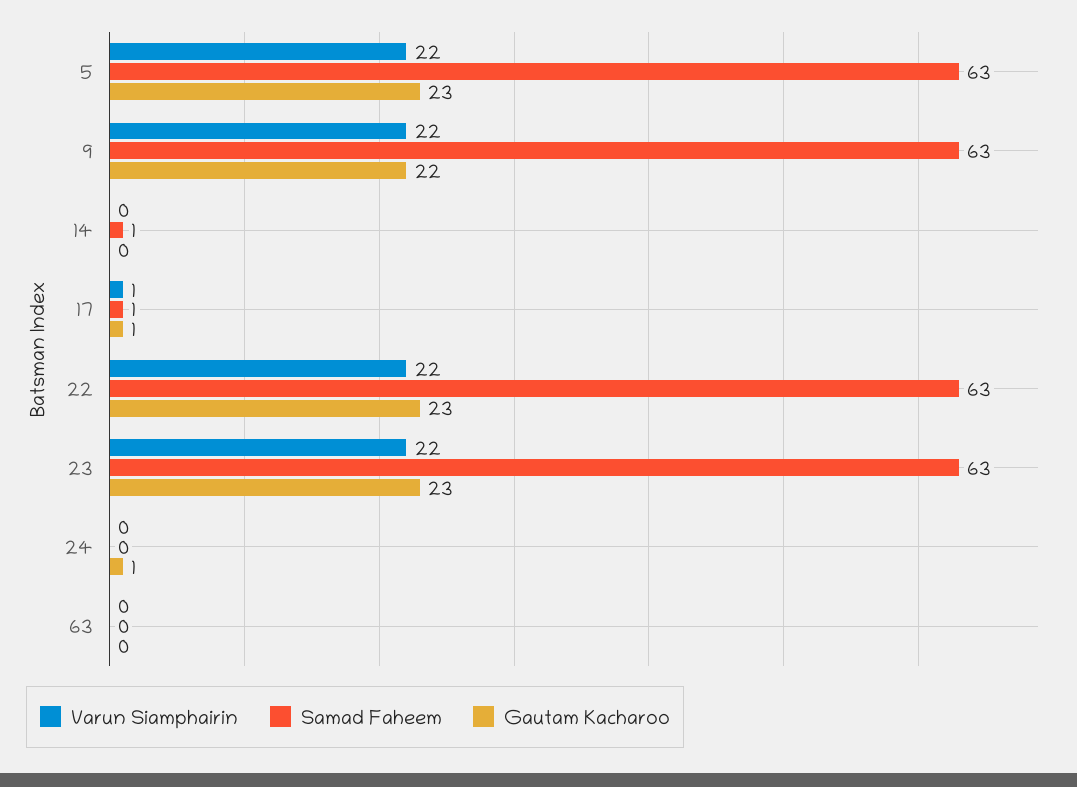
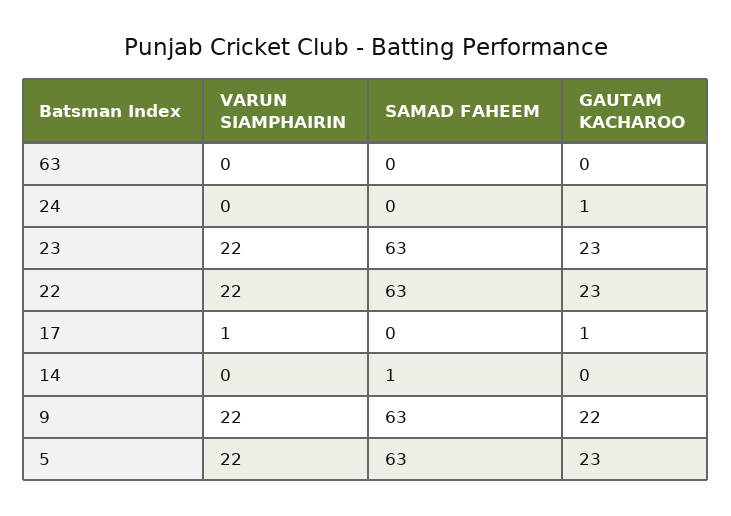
Samad Faheem, 17: 1 -> 0

